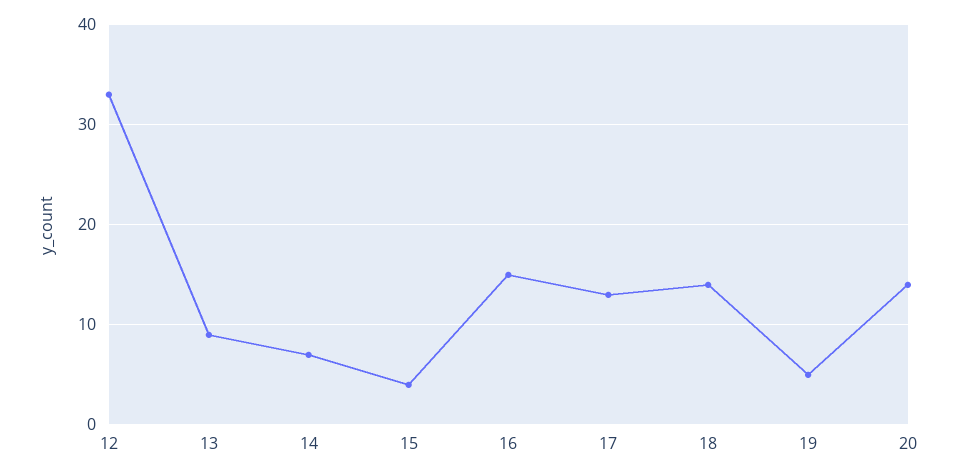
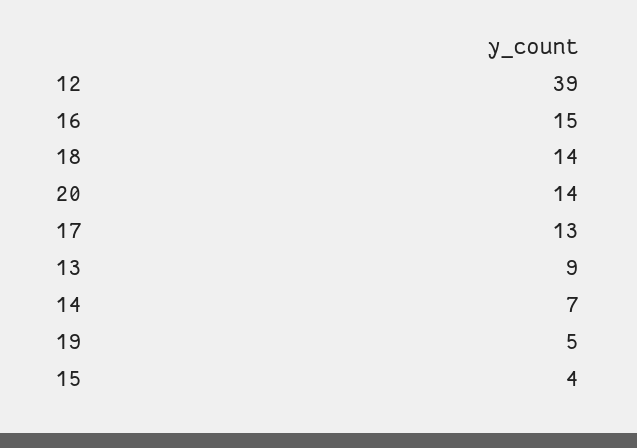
12: 33 -> 39

